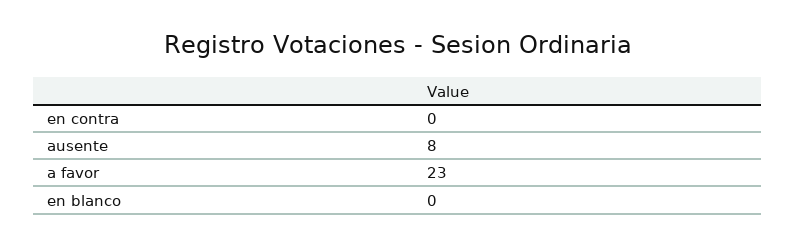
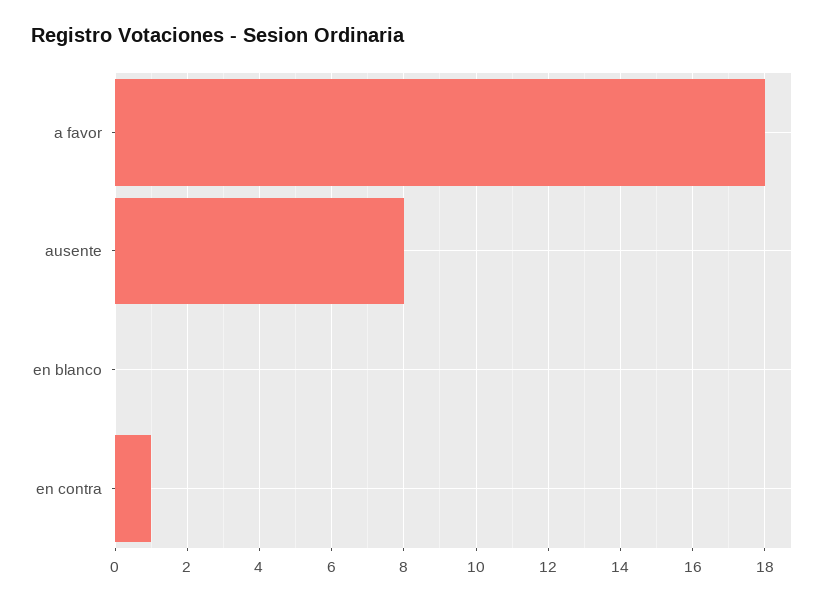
en contra: 0 -> 1
a favor: 23 -> 18

